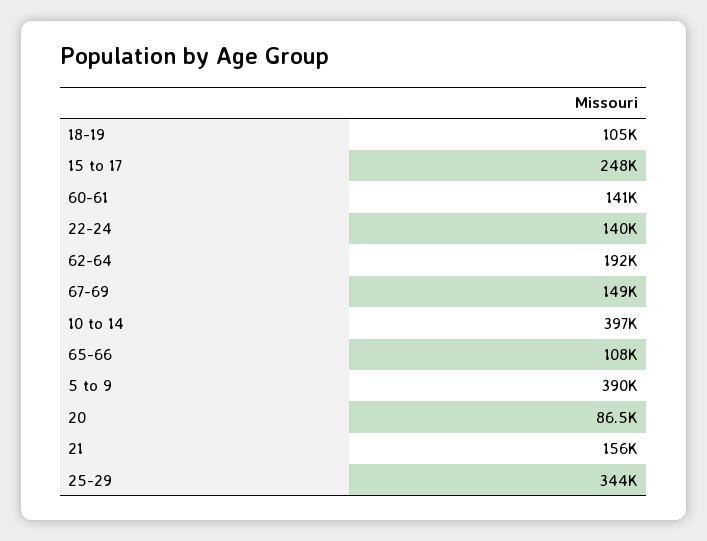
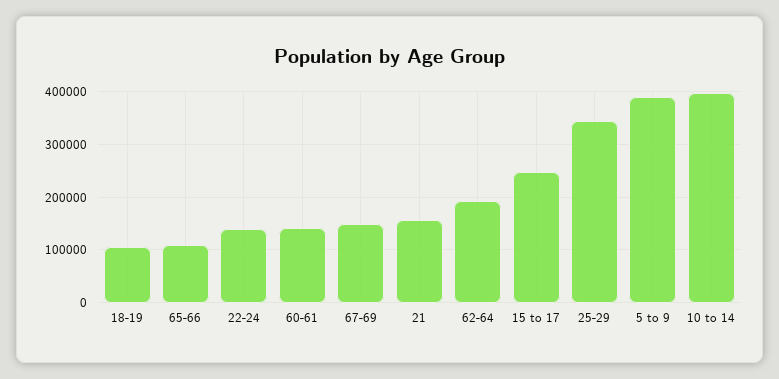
20: 86500 -> none

